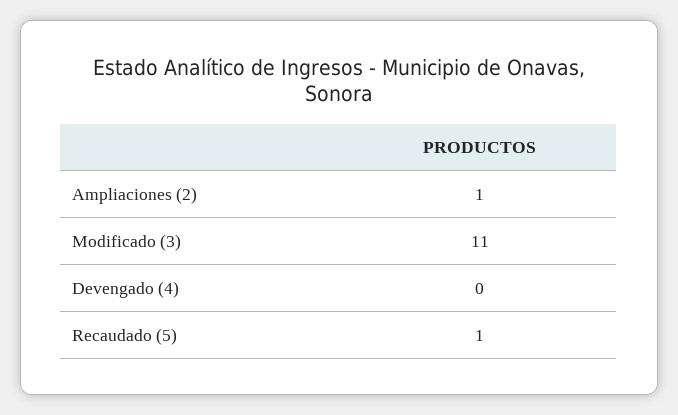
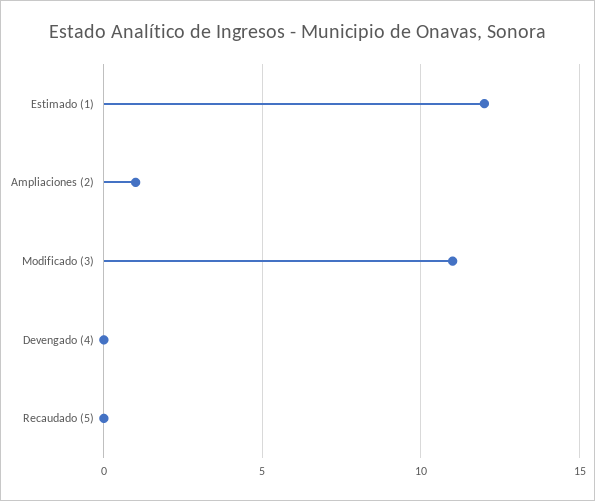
Recaudado (5): 1 -> 0
Estimado (1): none -> 12

